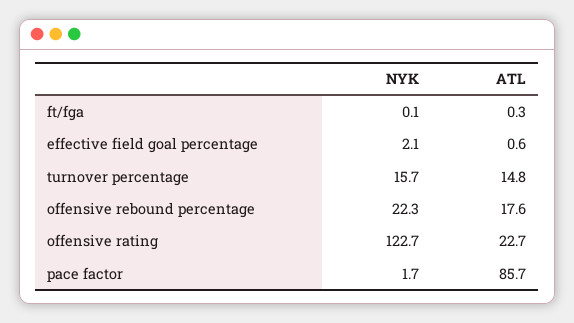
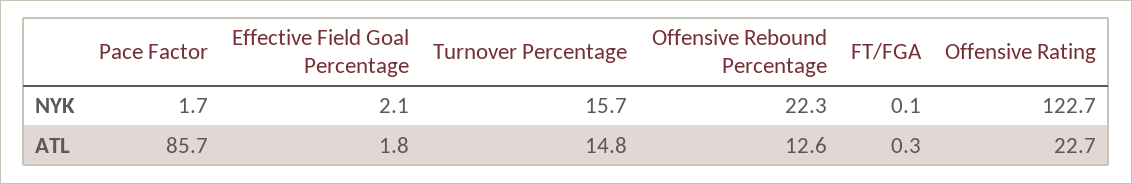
ATL, effective field goal percentage: 0.6 -> 1.8
ATL, offensive rebound percentage: 17.6 -> 12.6

